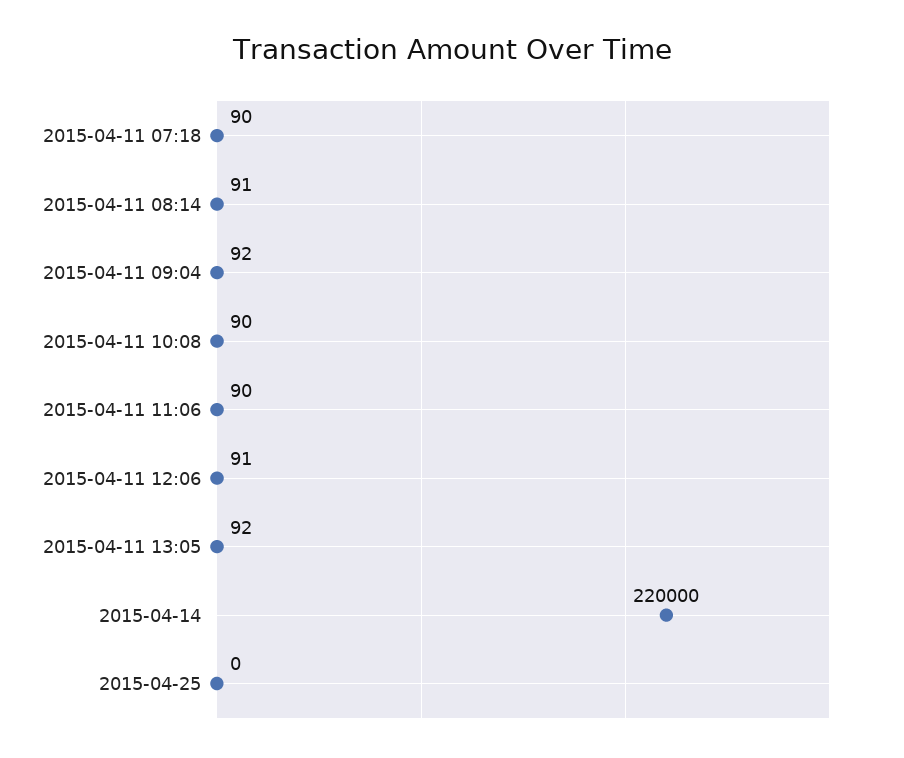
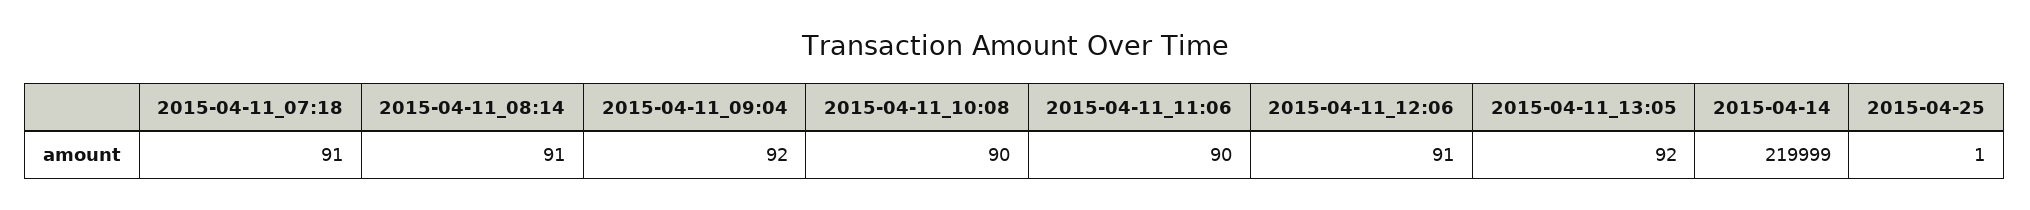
2015-04-11 07:18: 90 -> 91
2015-04-14: 220000 -> 219999
2015-04-25: 0 -> 1

